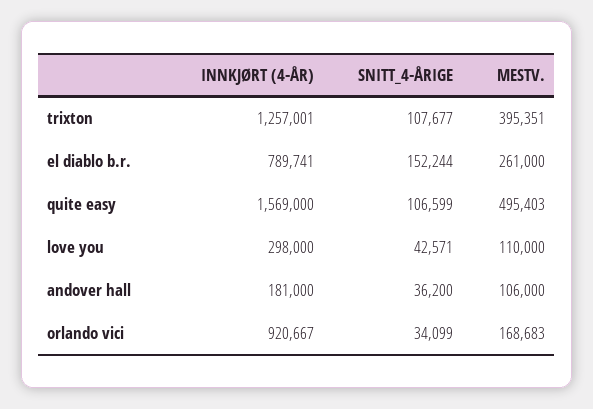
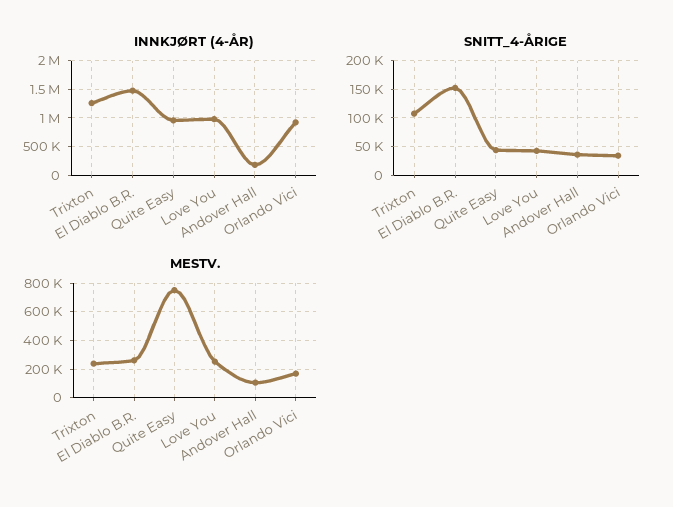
MESTV., trixton: 395351 -> 250000
INNKJØRT (4-ÅR), el diablo b.r.: 789741 -> 1500000
INNKJØRT (4-ÅR), quite easy: 1569000 -> 1000000
SNITT_4-ÅRIGE, quite easy: 106599 -> 50000
MESTV., quite easy: 495403 -> 750000
INNKJØRT (4-ÅR), love you: 298000 -> 1000000
MESTV., love you: 110000 -> 250000

